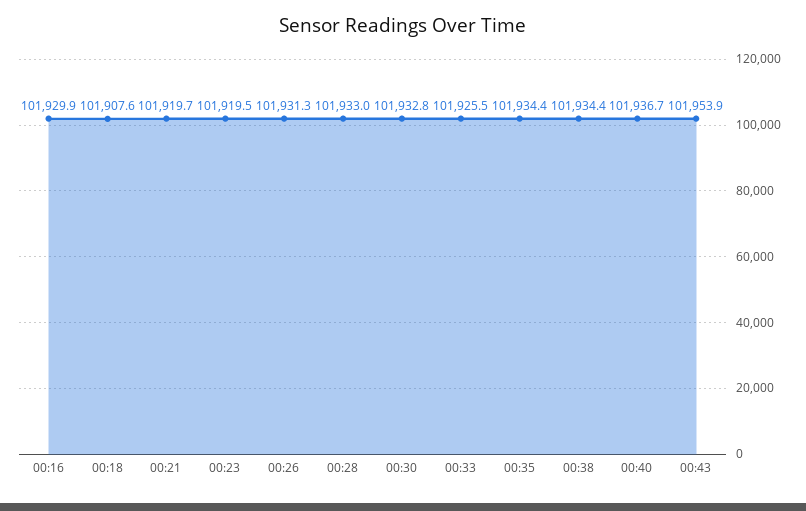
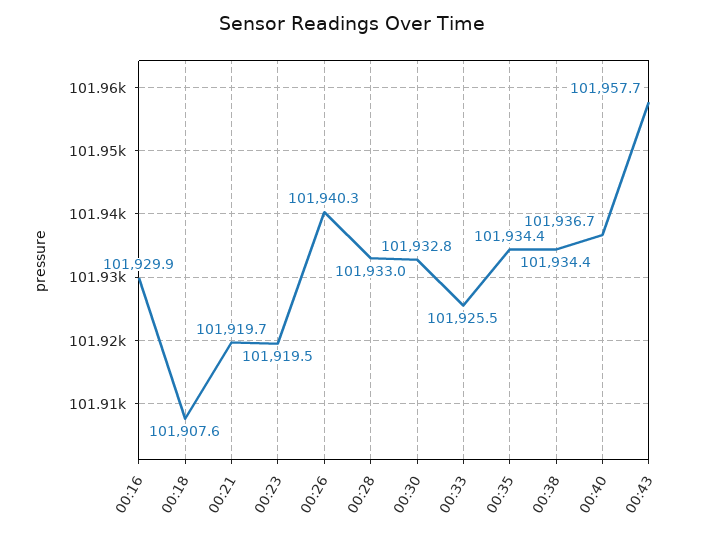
00:26: 101931.3 -> 101940.3
00:43: 101953.9 -> 101957.7

